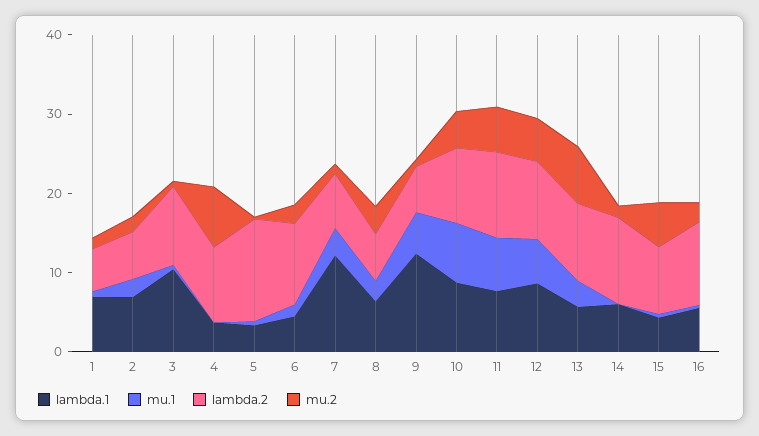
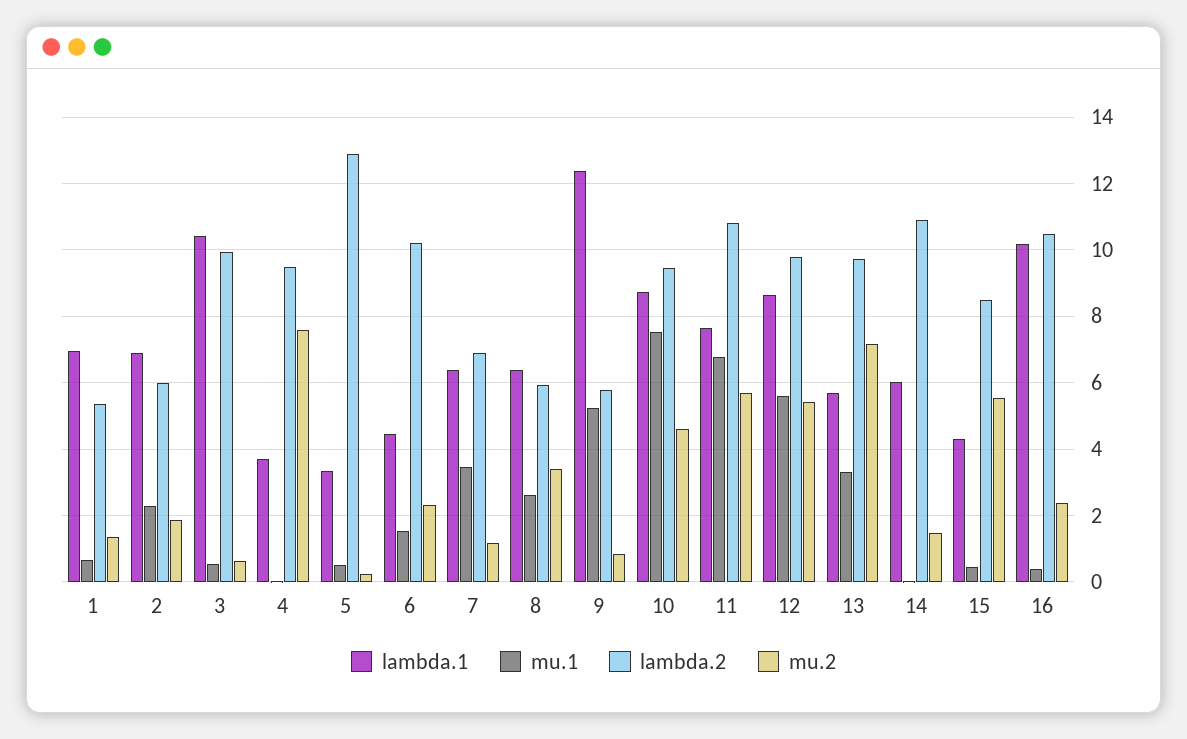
lambda.1, 7: 12 -> 6.4
lambda.1, 16: 6 -> 10.2

